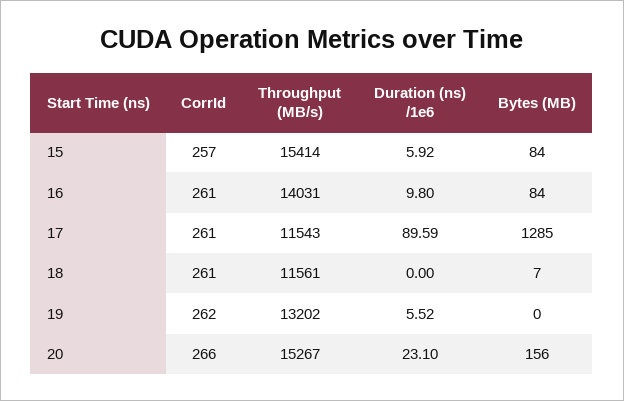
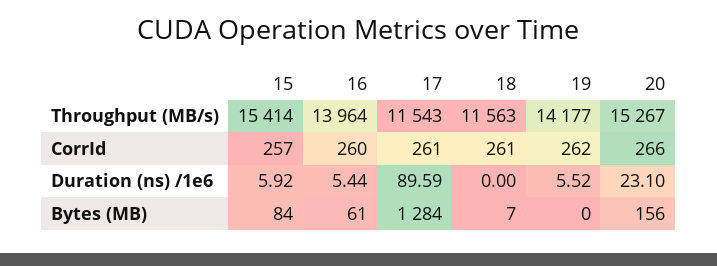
CorrId, 16: 261 -> 260
Throughput (MB/s), 16: 14031 -> 13964
Duration (ns) /1e6, 16: 9.8 -> 5.44
Bytes (MB), 16: 84 -> 61
Bytes (MB), 17: 1285 -> 1284
Throughput (MB/s), 18: 11561 -> 11563
Throughput (MB/s), 19: 13202 -> 14177

